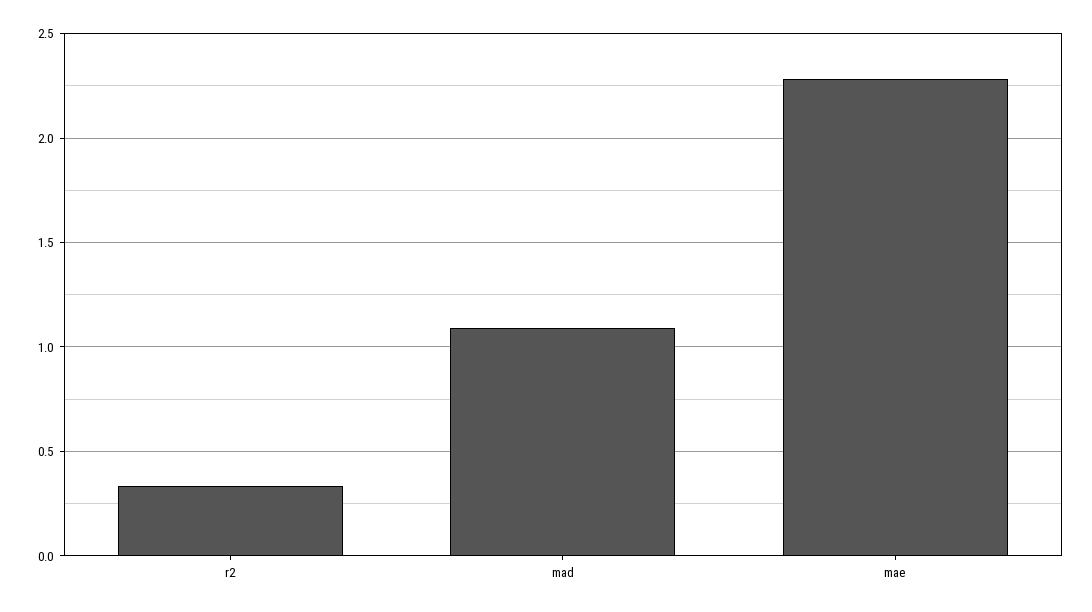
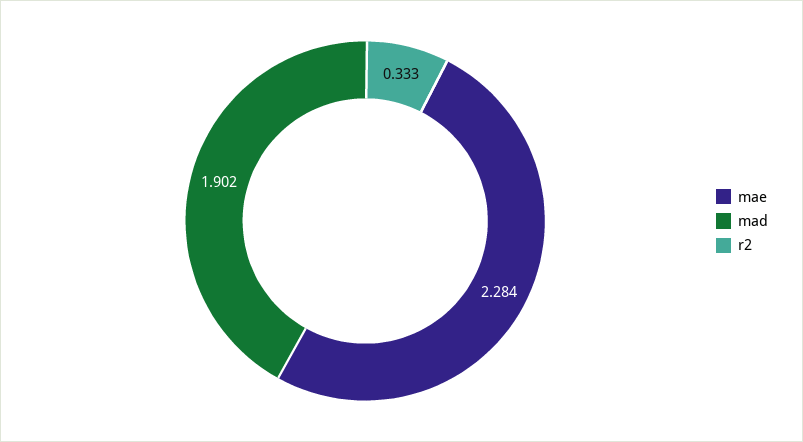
mad: 1.1 -> 1.902

